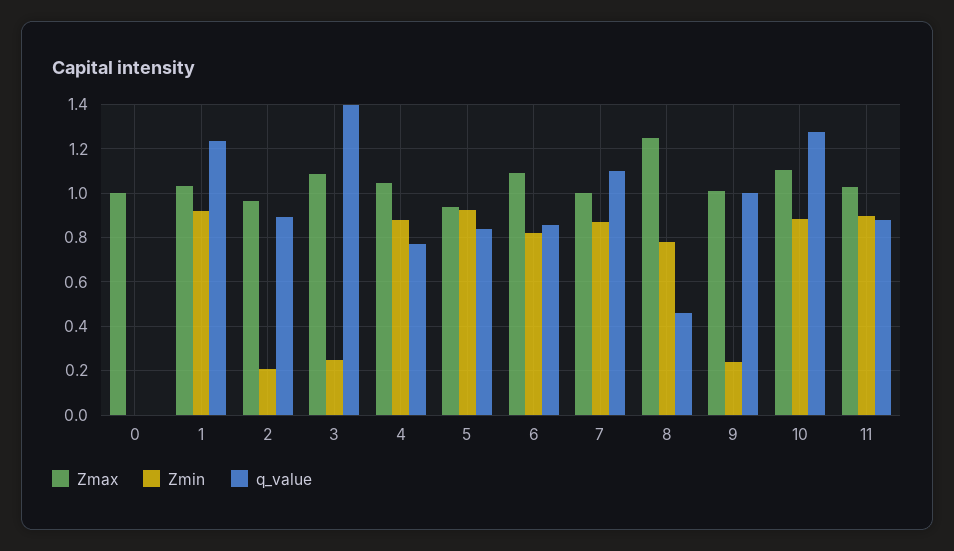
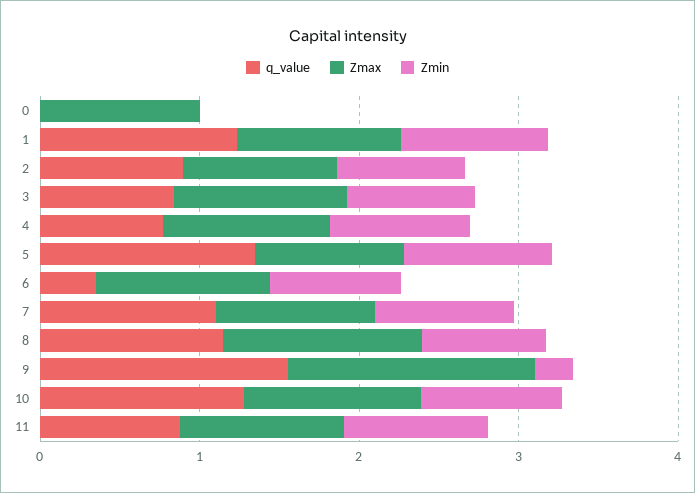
Zmin, 2: 0.2 -> 0.8
Zmin, 3: 0.25 -> 0.8
q_value, 3: 1.4 -> 0.8
q_value, 5: 0.85 -> 1.4
q_value, 6: 0.85 -> 0.4
q_value, 8: 0.45 -> 1.2
Zmax, 9: 1 -> 1.6
q_value, 9: 1 -> 1.6

